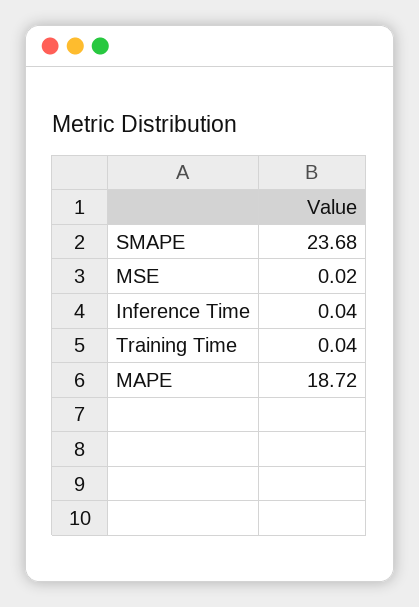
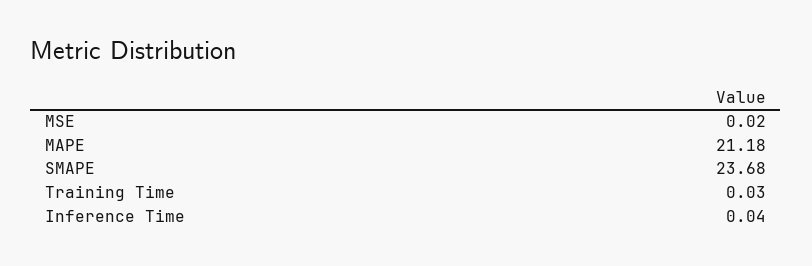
Training Time: 0.04 -> 0.03
MAPE: 18.72 -> 21.18

